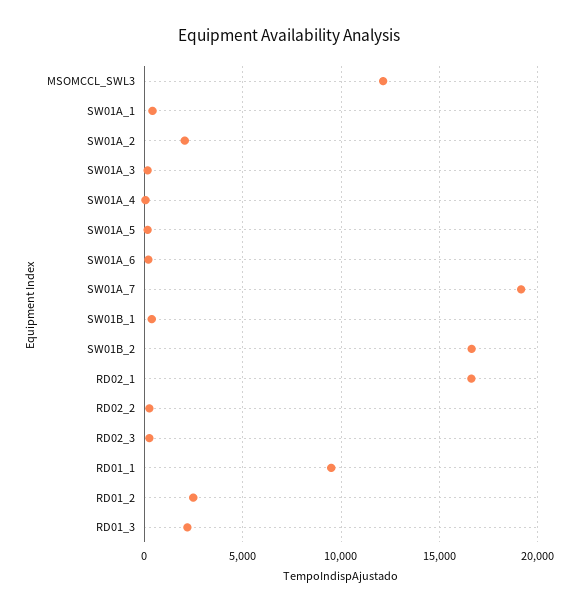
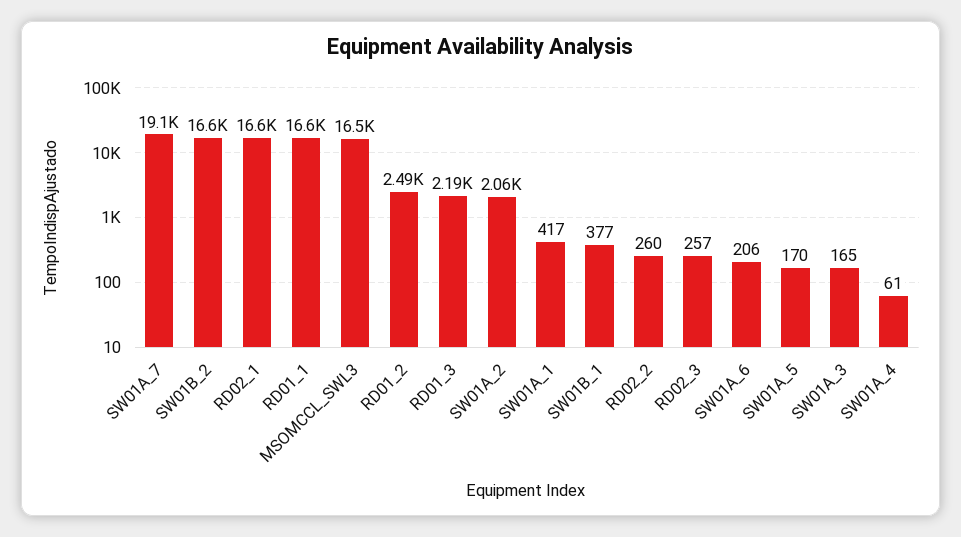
MSOMCCL_SWL3: 12000 -> 16500
RD01_1: 9500 -> 16600

